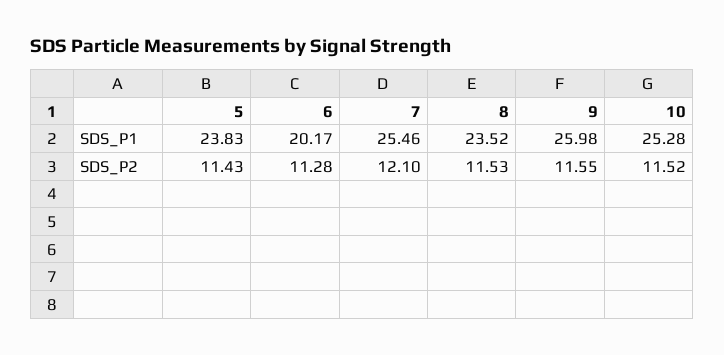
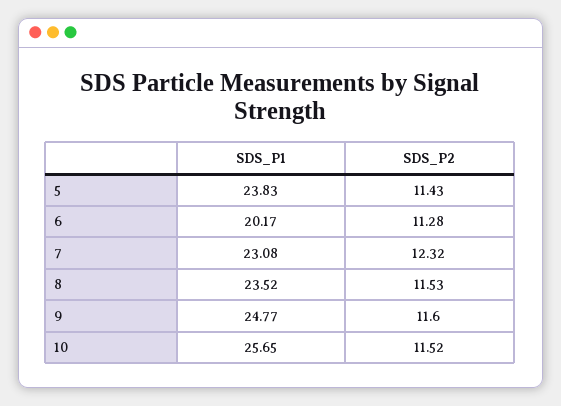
7, SDS_P1: 25.46 -> 23.08
9, SDS_P1: 25.98 -> 24.77
10, SDS_P1: 25.28 -> 25.65
7, SDS_P2: 12.1 -> 12.32
9, SDS_P2: 11.55 -> 11.6

